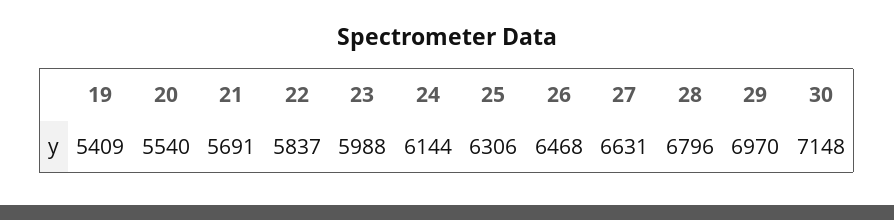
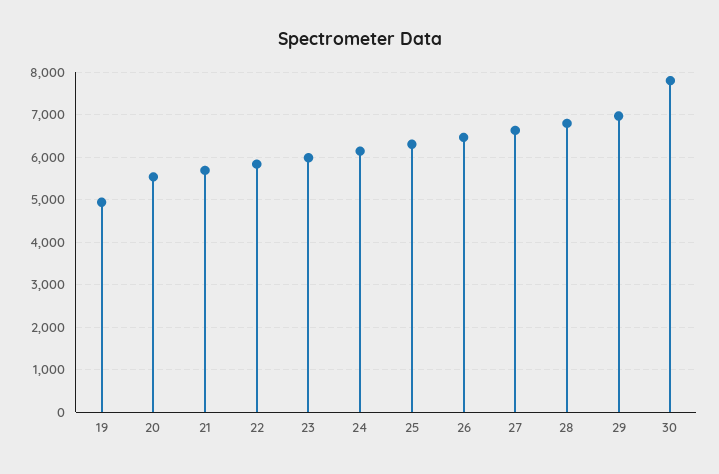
19: 5409 -> 5000
30: 7148 -> 7800

